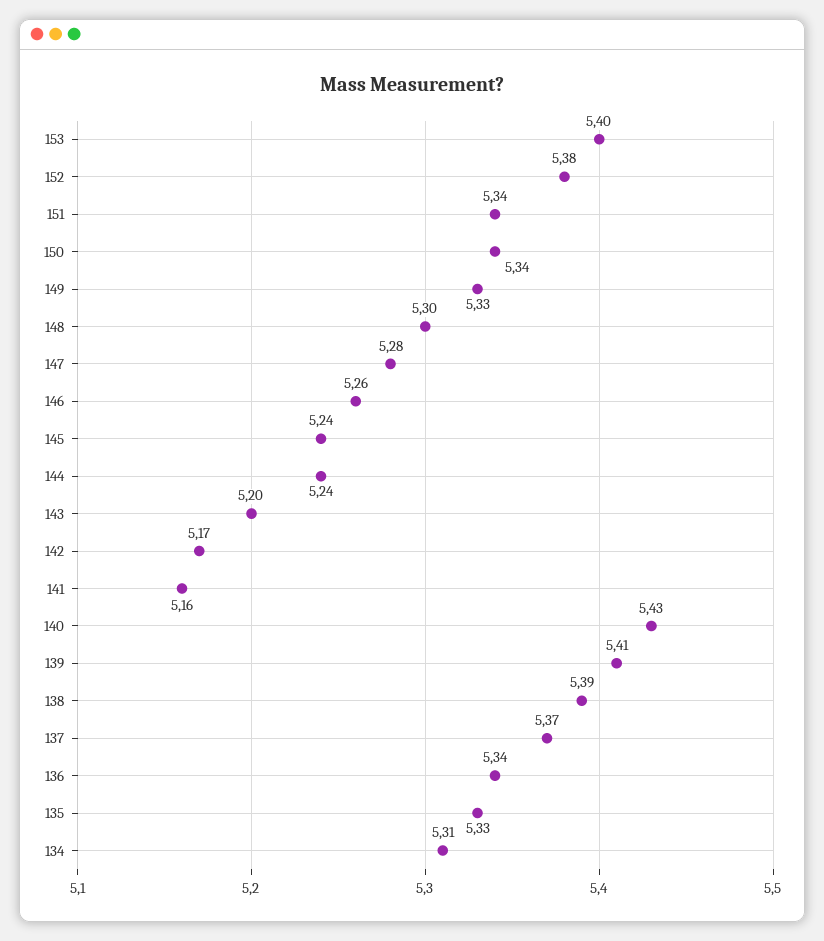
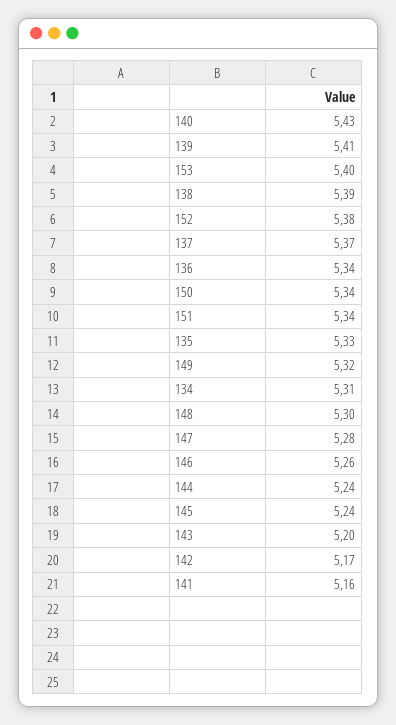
149: 5.33 -> 5.32

